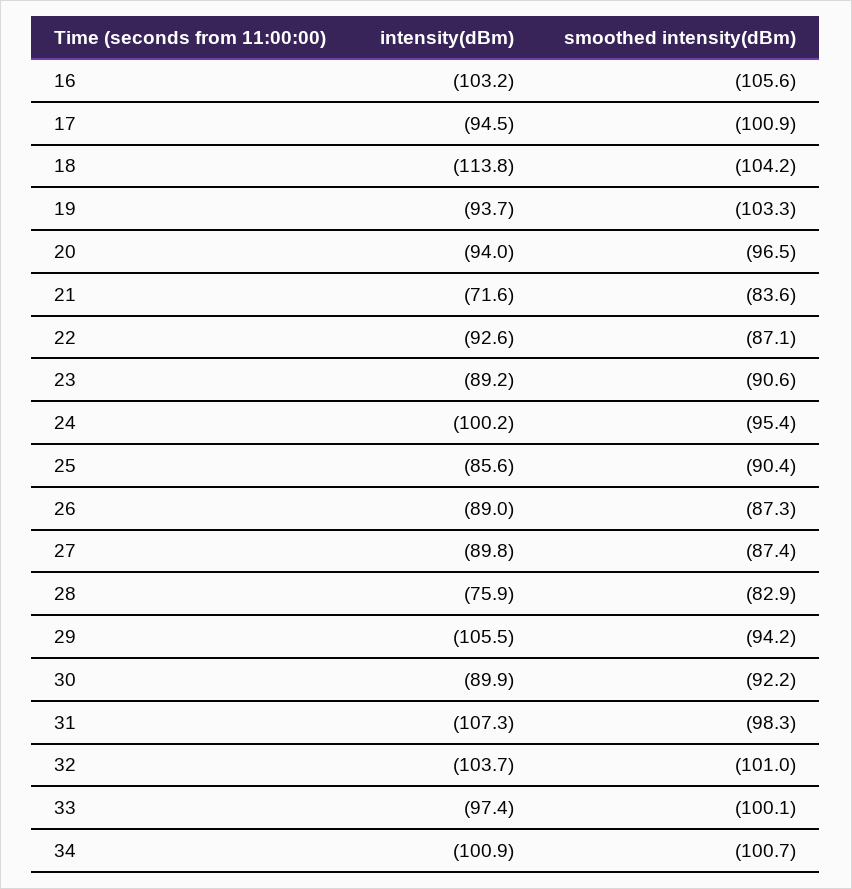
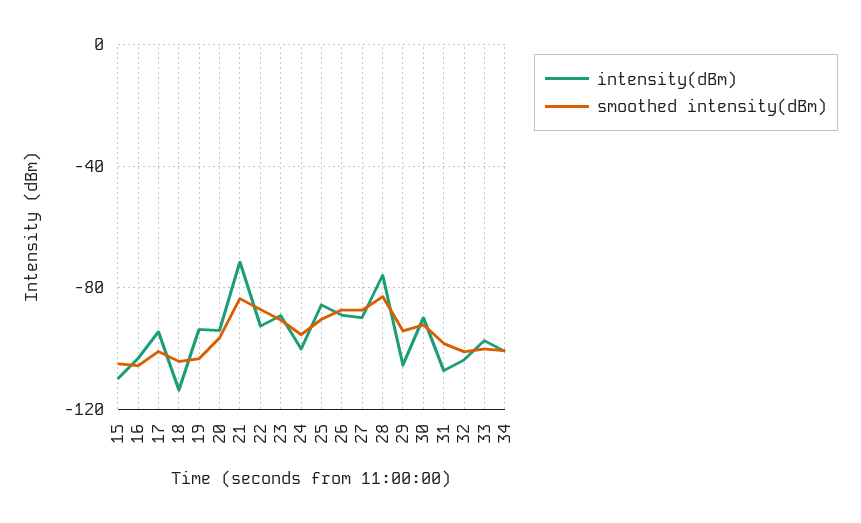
intensity(dBm), 15: none -> -110
smoothed intensity(dBm), 15: none -> -105

